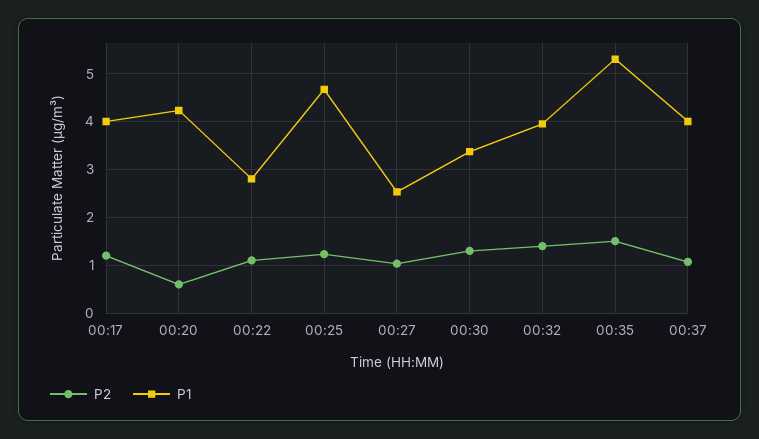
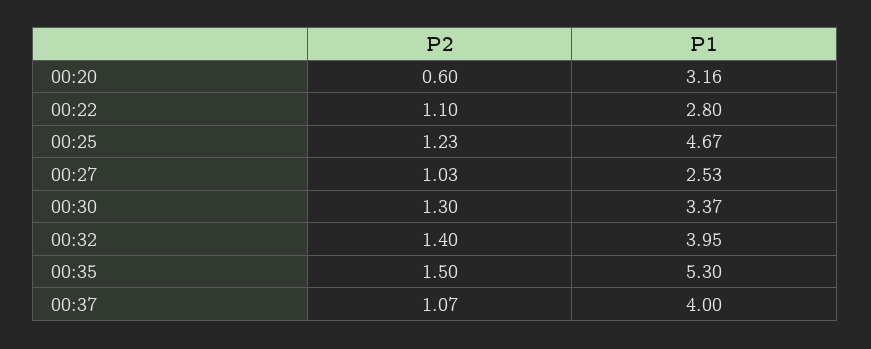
P2, 00:17: 1.2 -> none
P1, 00:17: 4 -> none
P1, 00:20: 4.2 -> 3.16

